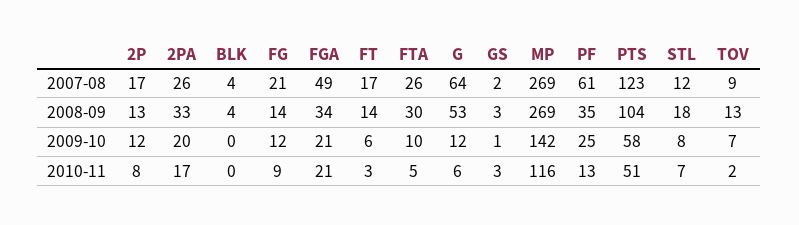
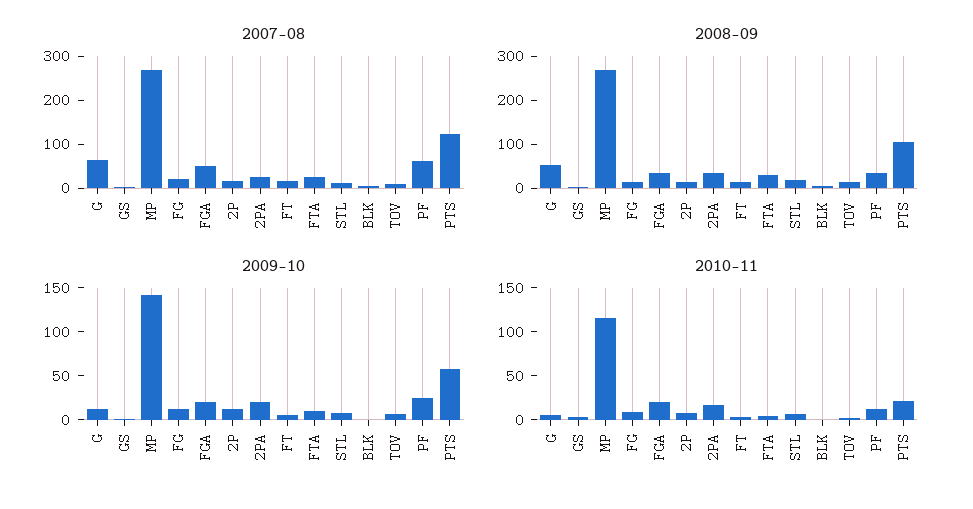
2010-11, PTS: 51 -> 20

